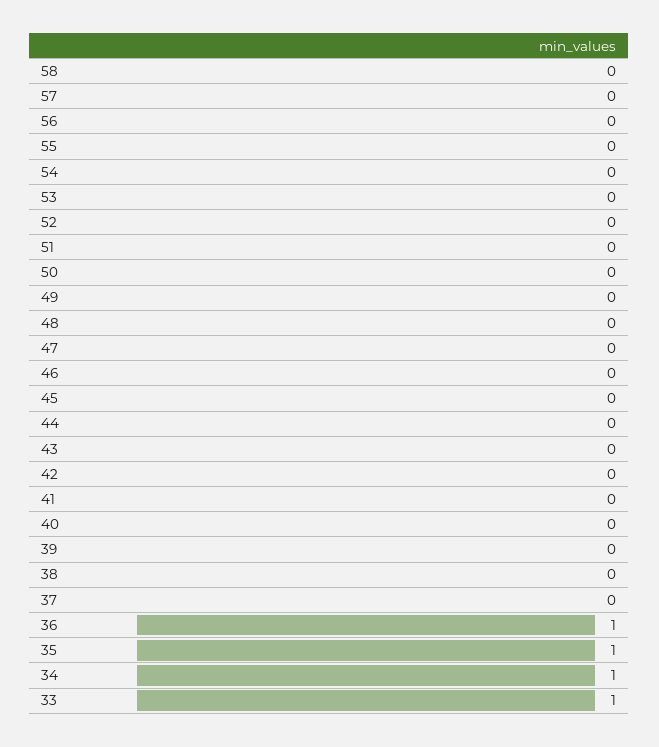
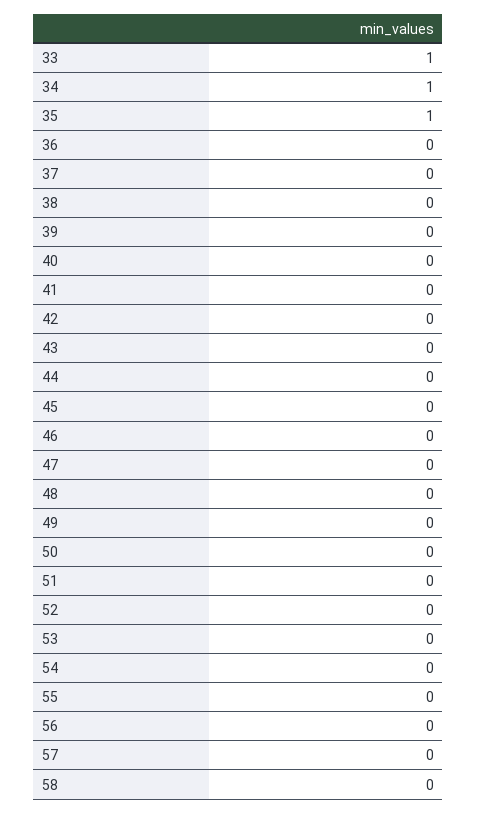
36: 1 -> 0

